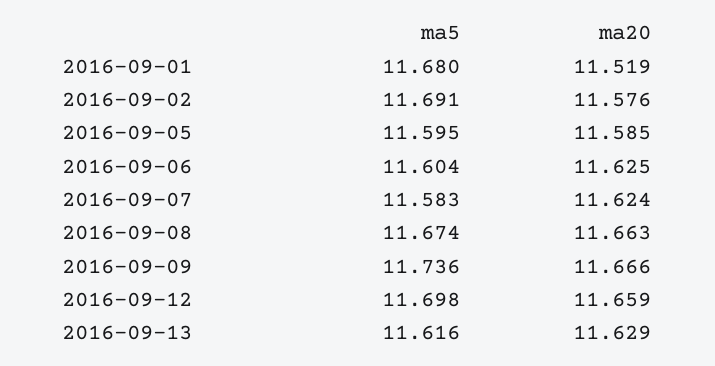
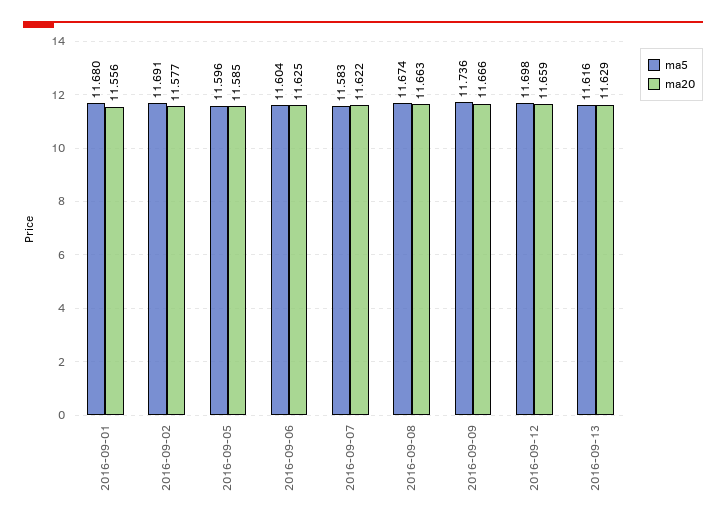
ma20, 2016-09-01: 11.519 -> 11.556
ma20, 2016-09-02: 11.576 -> 11.577
ma5, 2016-09-05: 11.595 -> 11.596
ma20, 2016-09-07: 11.624 -> 11.622

